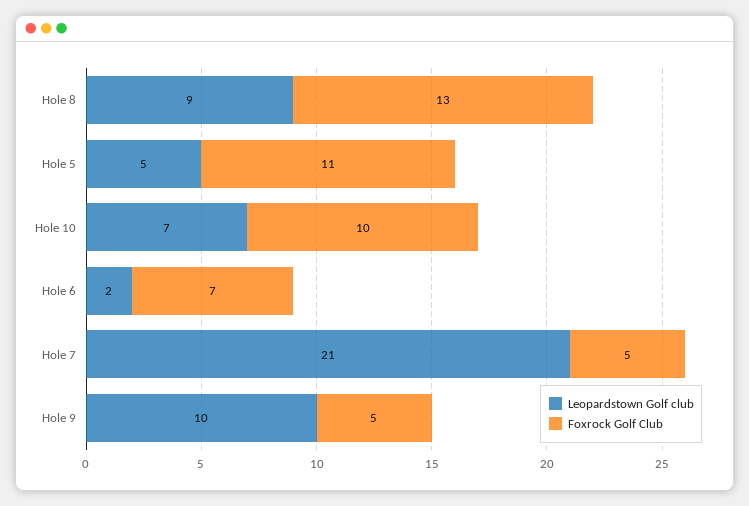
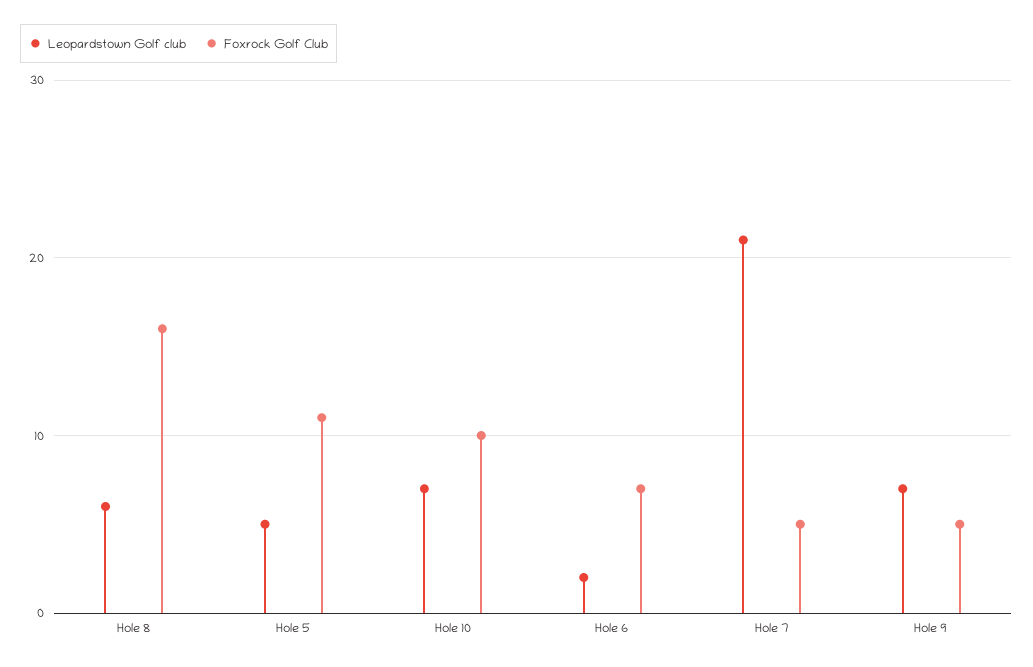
Leopardstown Golf club, Hole 8: 9 -> 6
Foxrock Golf Club, Hole 8: 13 -> 16
Leopardstown Golf club, Hole 9: 10 -> 7

